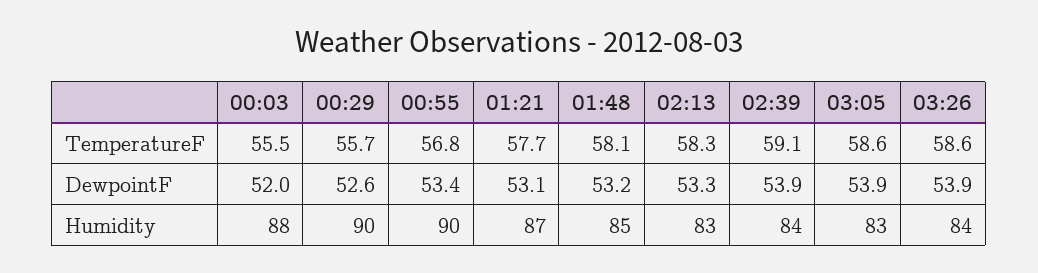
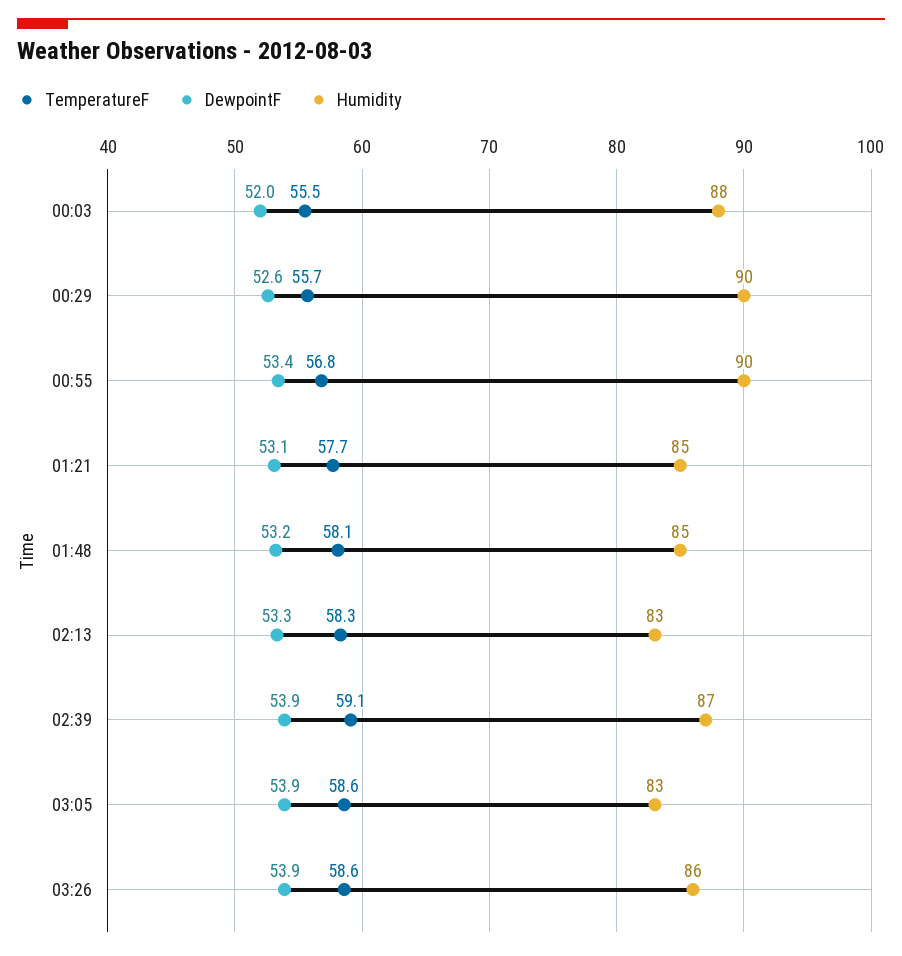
Humidity, 01:21: 87 -> 85
Humidity, 02:39: 84 -> 87
Humidity, 03:26: 84 -> 86

